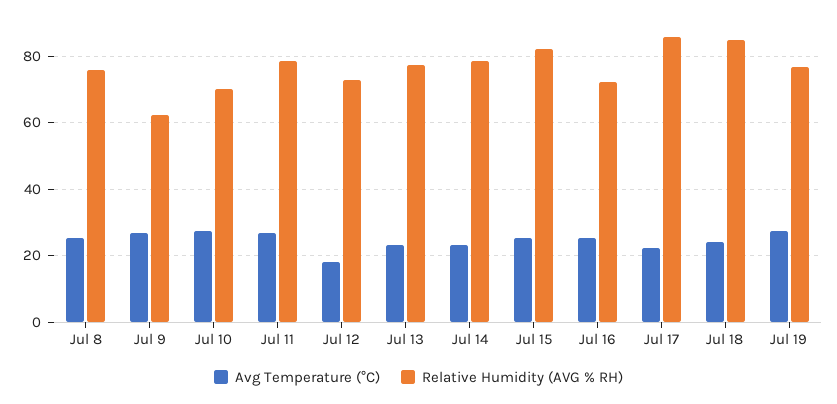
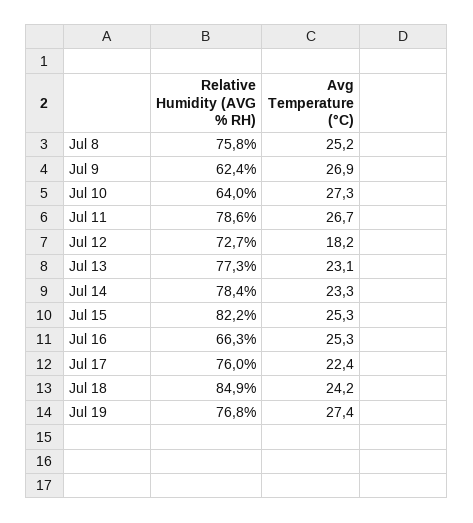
Relative Humidity (AVG % RH), Jul 10: 70 -> 64
Relative Humidity (AVG % RH), Jul 16: 72 -> 66.3
Relative Humidity (AVG % RH), Jul 17: 86 -> 76

